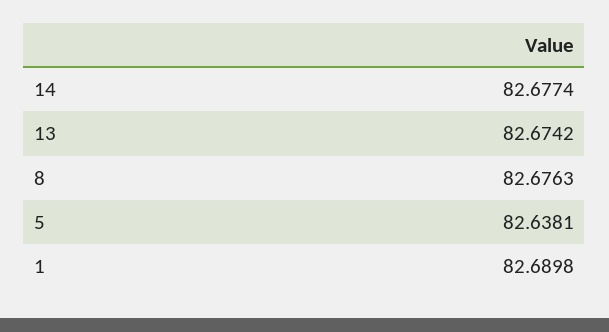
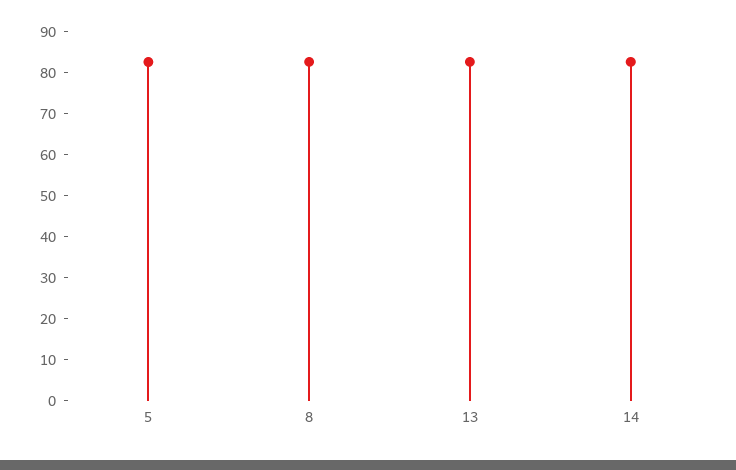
1: 82.6898 -> none

